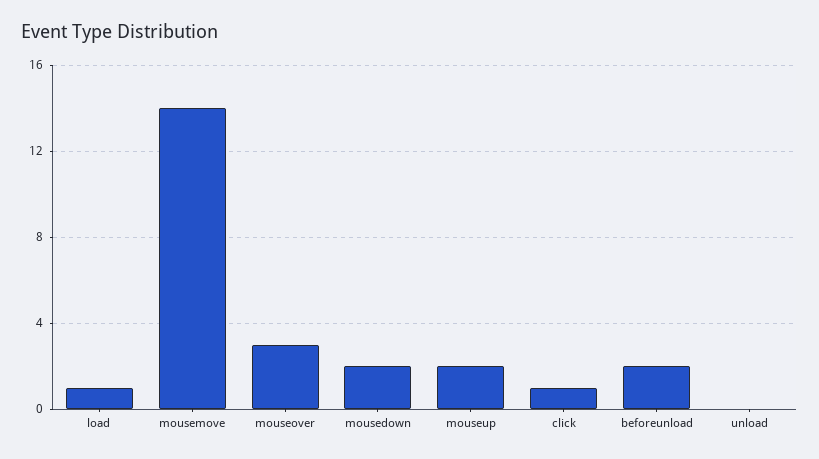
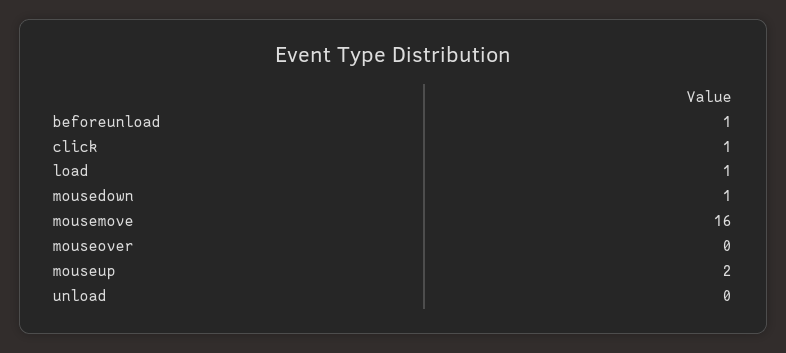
mousemove: 14 -> 16
mouseover: 3 -> 0
mousedown: 2 -> 1
beforeunload: 2 -> 1

